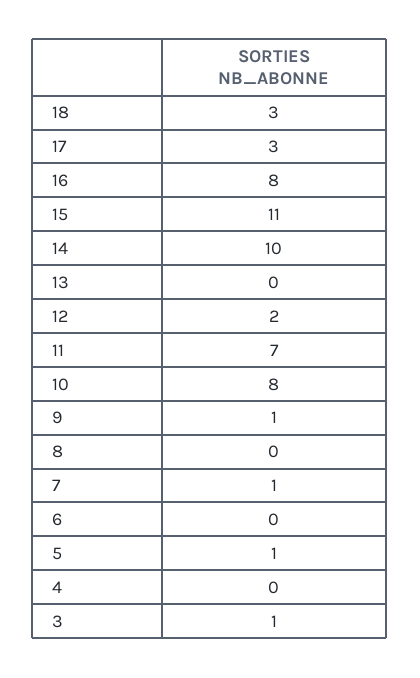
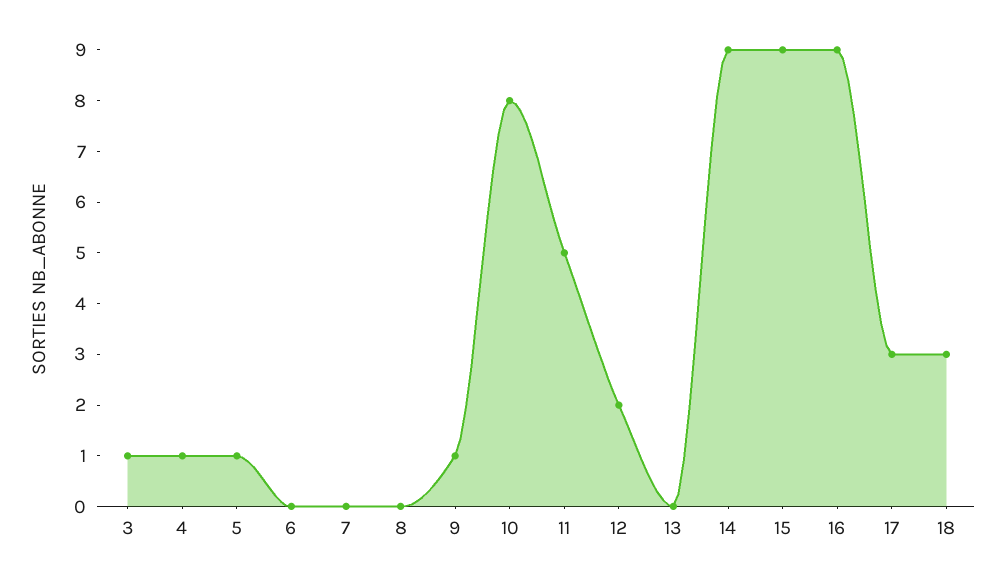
16: 8 -> 9
15: 11 -> 9
14: 10 -> 9
11: 7 -> 5
7: 1 -> 0
4: 0 -> 1

